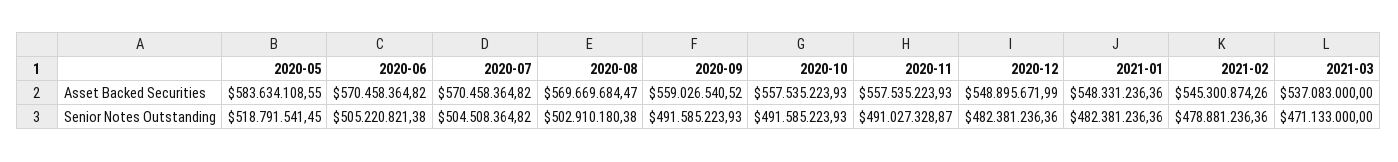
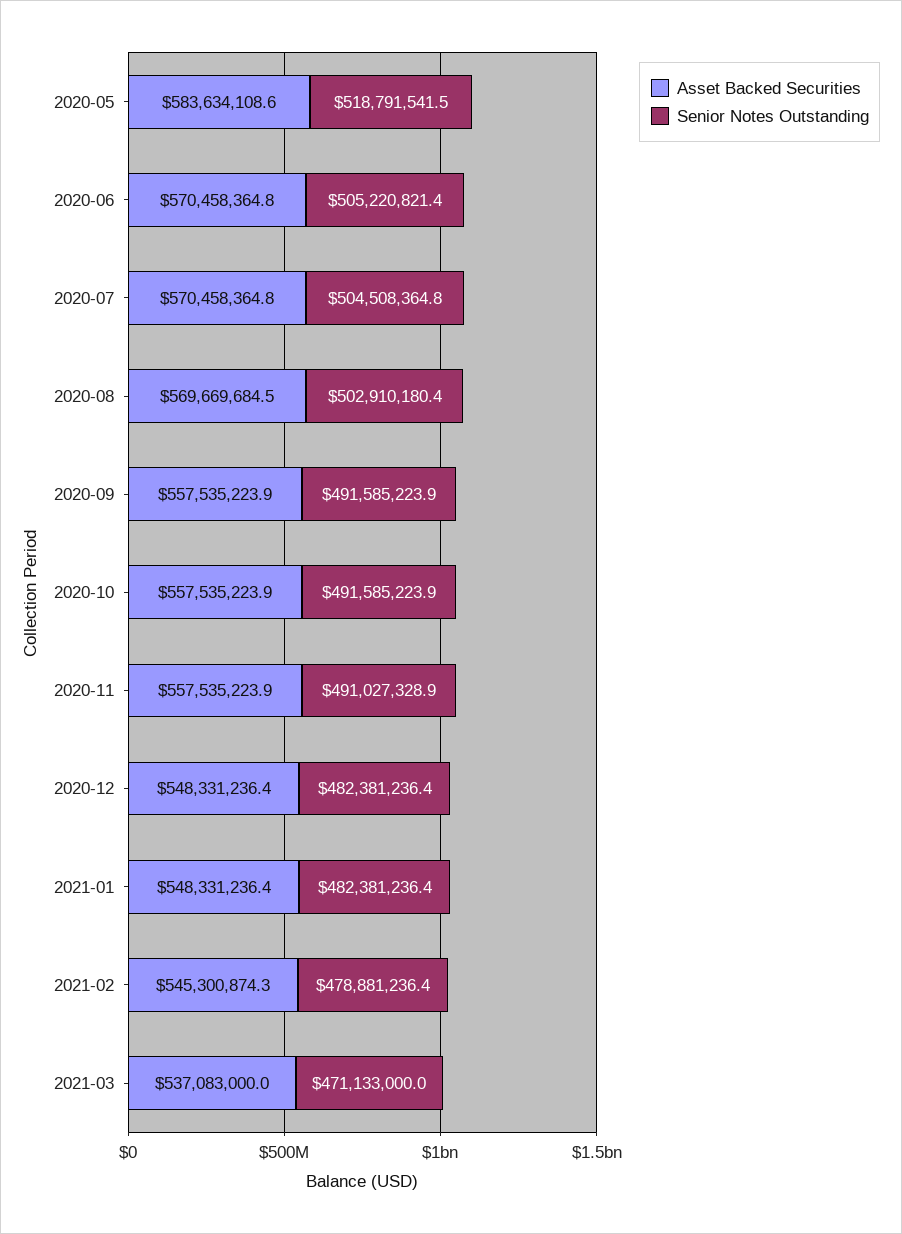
Asset Backed Securities, 2020-09: 559026540.52 -> 557535223.9
Asset Backed Securities, 2020-12: 548895671.99 -> 548331236.4

